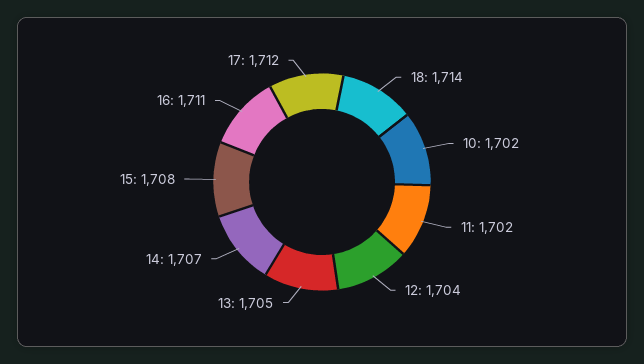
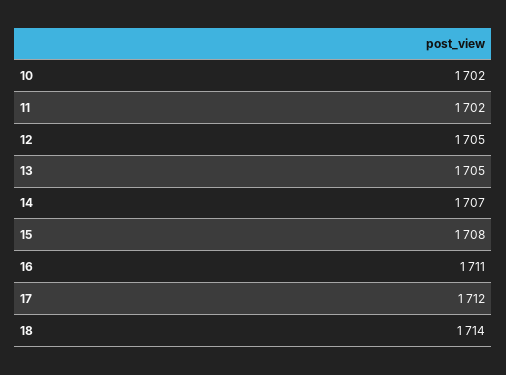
12: 1704 -> 1705

